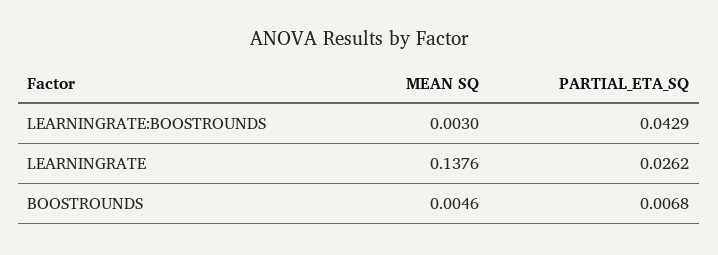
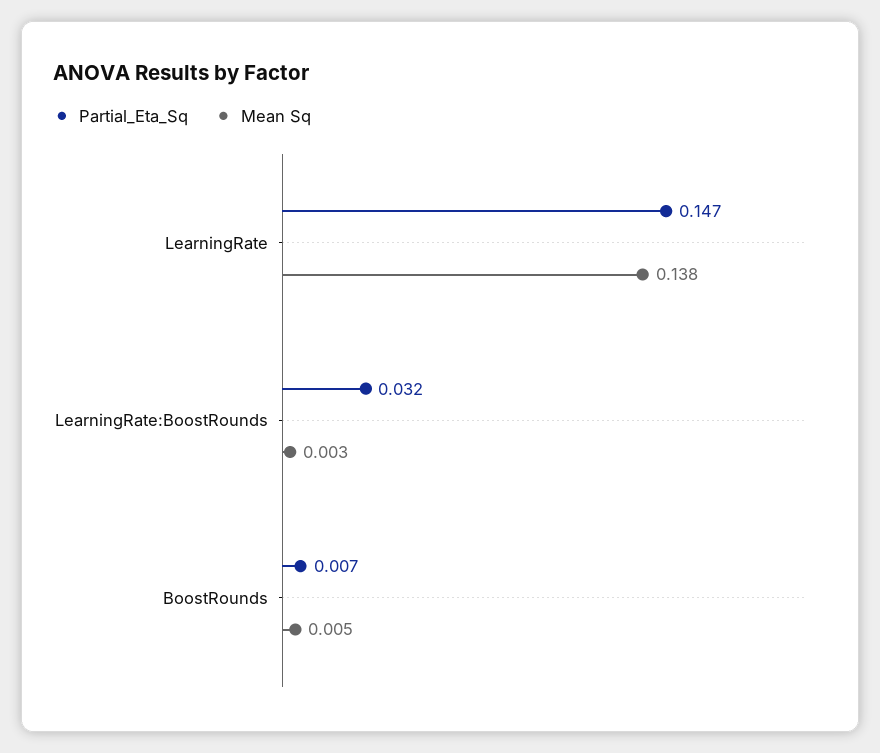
PARTIAL_ETA_SQ, LEARNINGRATE:BOOSTROUNDS: 0.0429 -> 0.032
PARTIAL_ETA_SQ, LEARNINGRATE: 0.0262 -> 0.147

